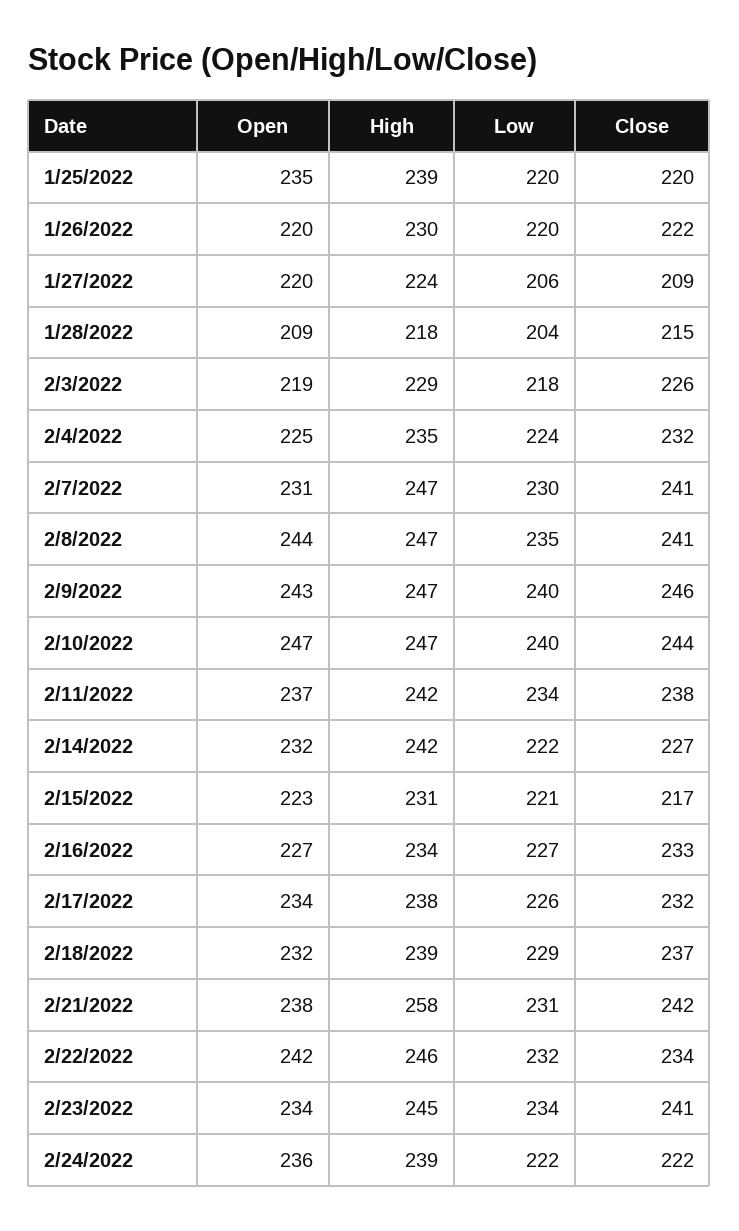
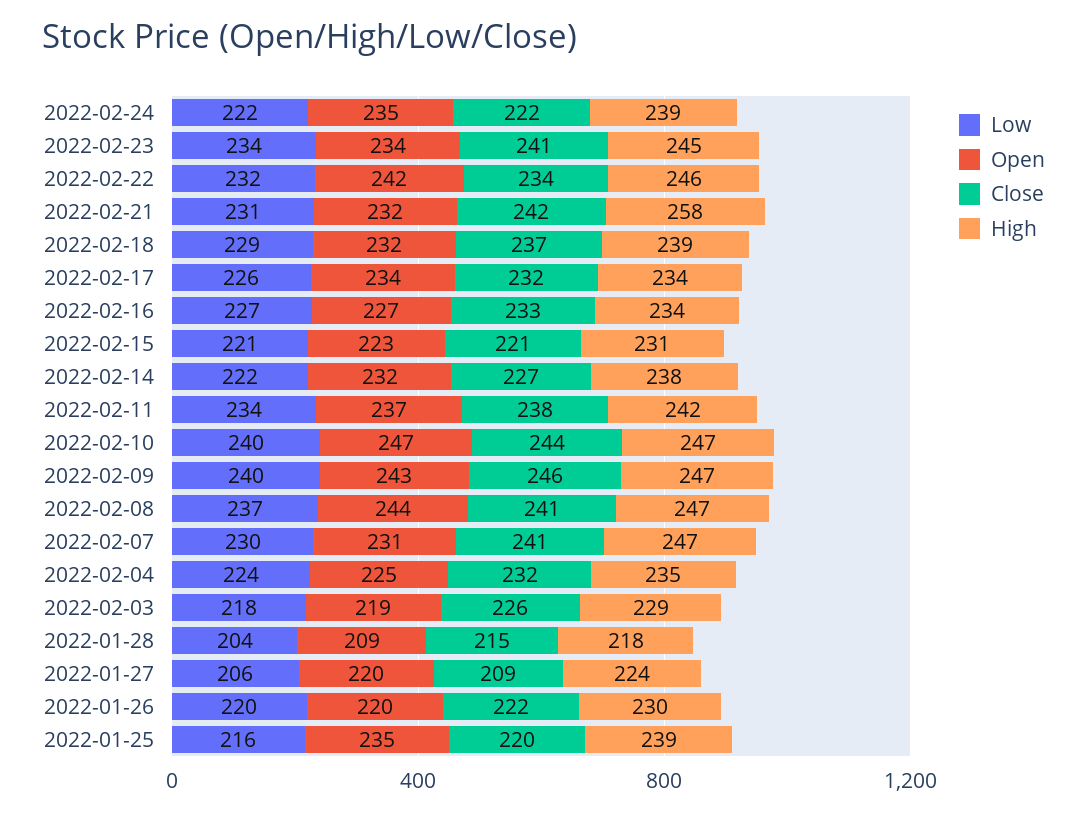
Low, 1/25/2022: 220 -> 216
Low, 2/8/2022: 235 -> 237
High, 2/14/2022: 242 -> 238
Close, 2/15/2022: 217 -> 221
High, 2/17/2022: 238 -> 234
Open, 2/21/2022: 238 -> 232
Open, 2/24/2022: 236 -> 235

